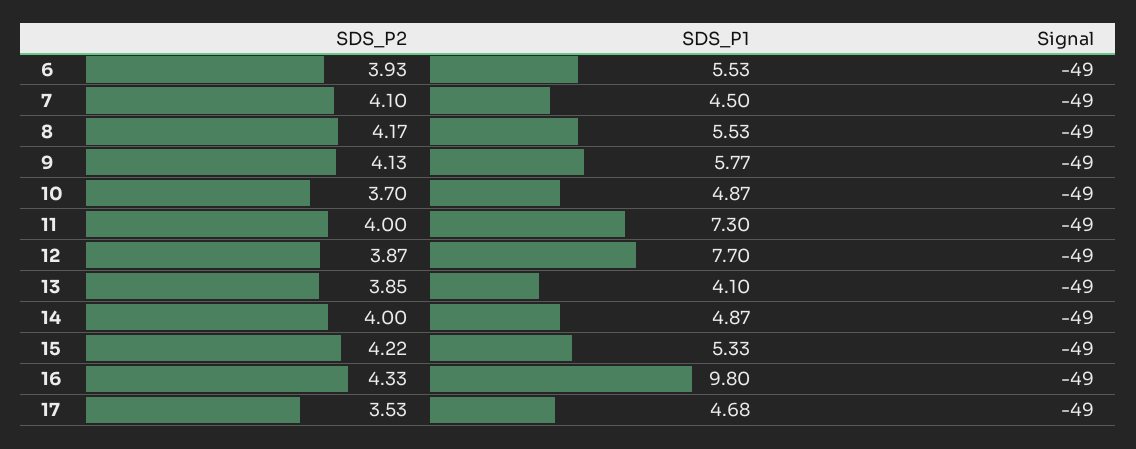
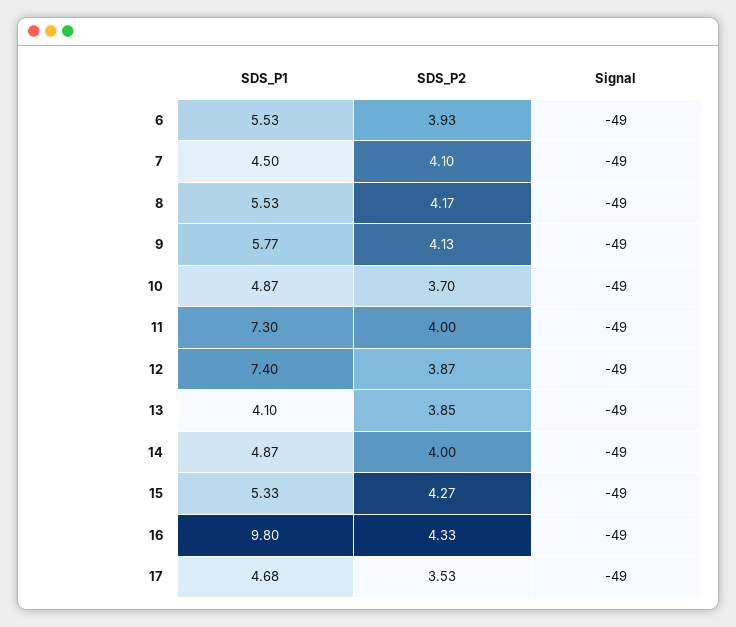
SDS_P1, 12: 7.7 -> 7.4
SDS_P2, 15: 4.22 -> 4.27

